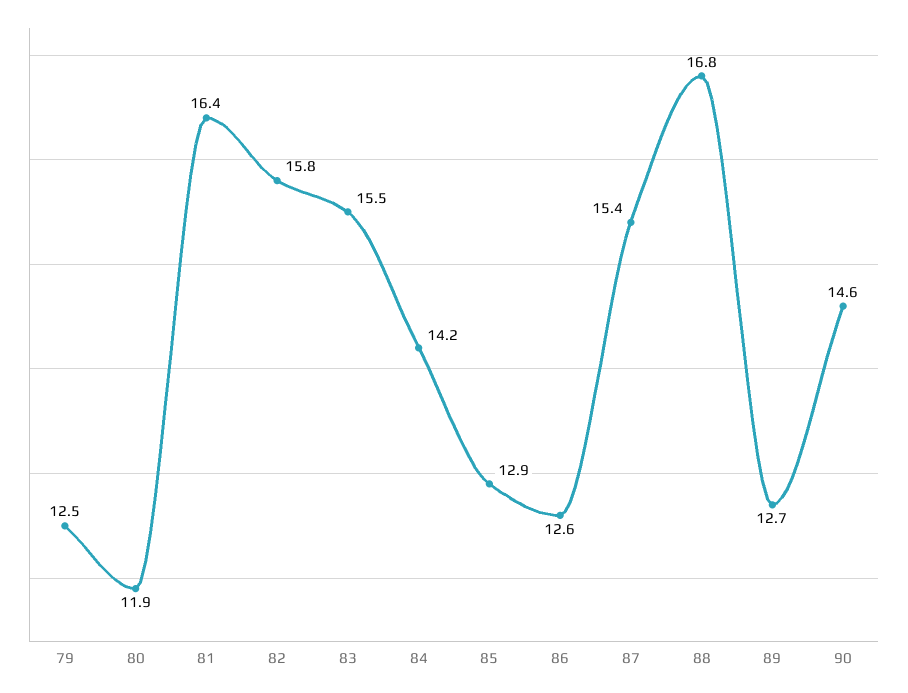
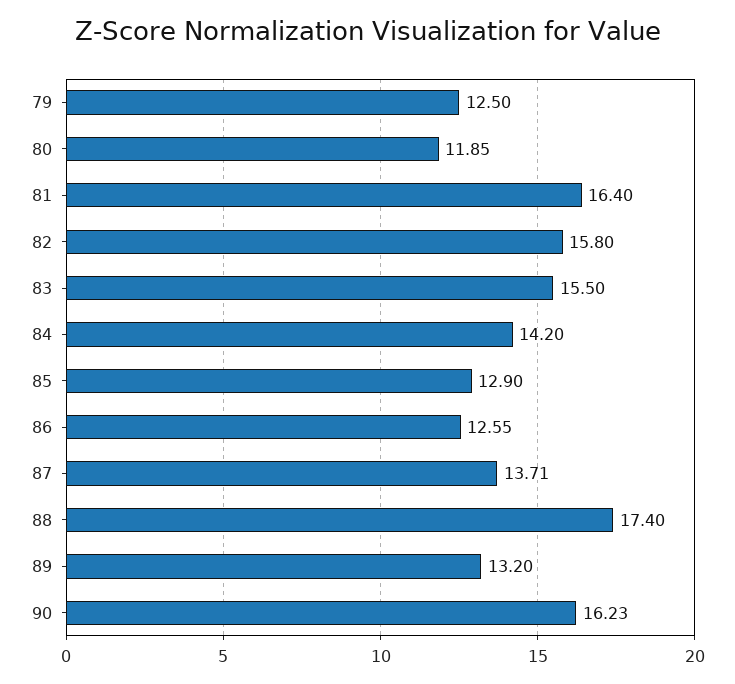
87: 15.4 -> 13.71
88: 16.8 -> 17.4
89: 12.7 -> 13.2
90: 14.6 -> 16.23

